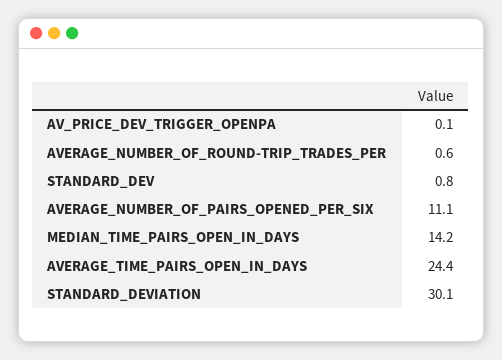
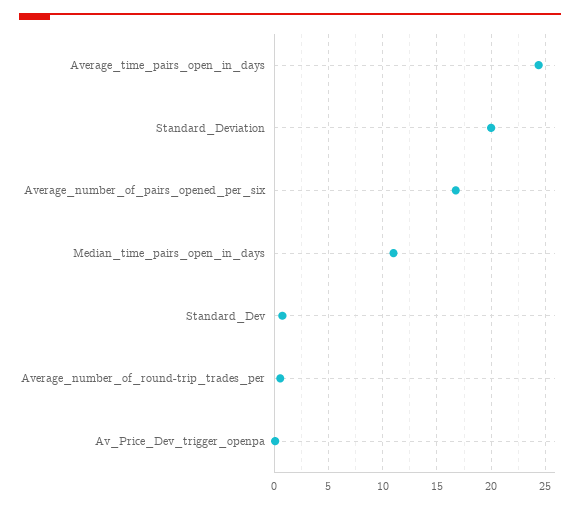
AVERAGE_NUMBER_OF_PAIRS_OPENED_PER_SIX: 11.1 -> 17
MEDIAN_TIME_PAIRS_OPEN_IN_DAYS: 14.2 -> 11
STANDARD_DEVIATION: 30.1 -> 20

